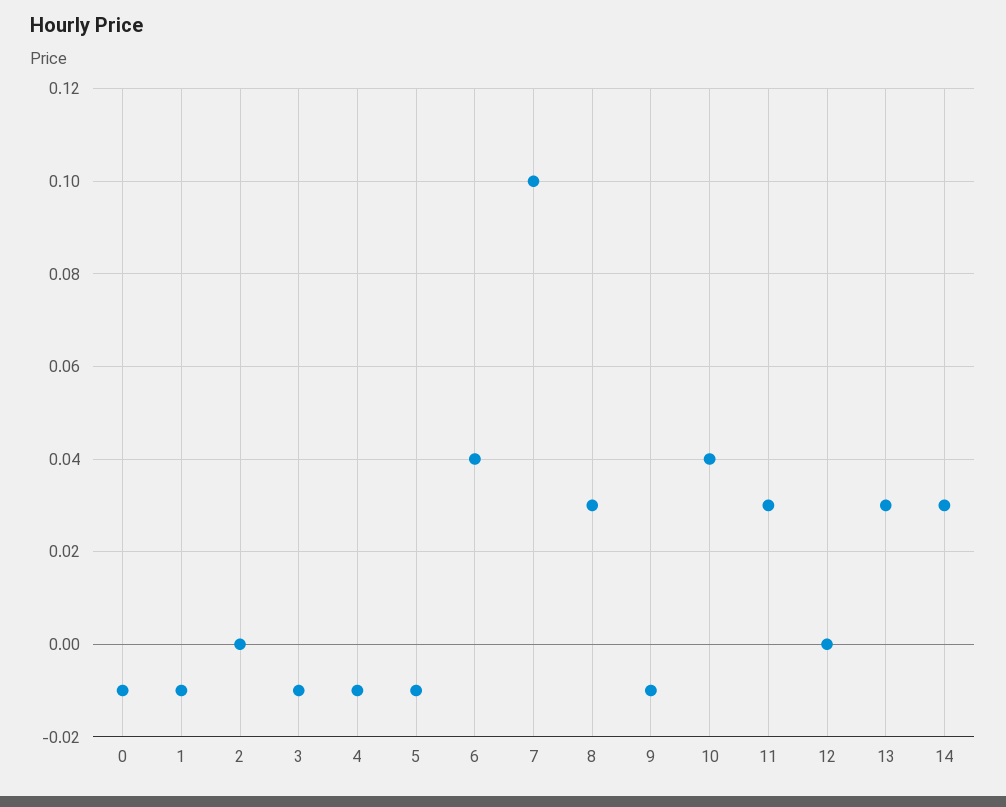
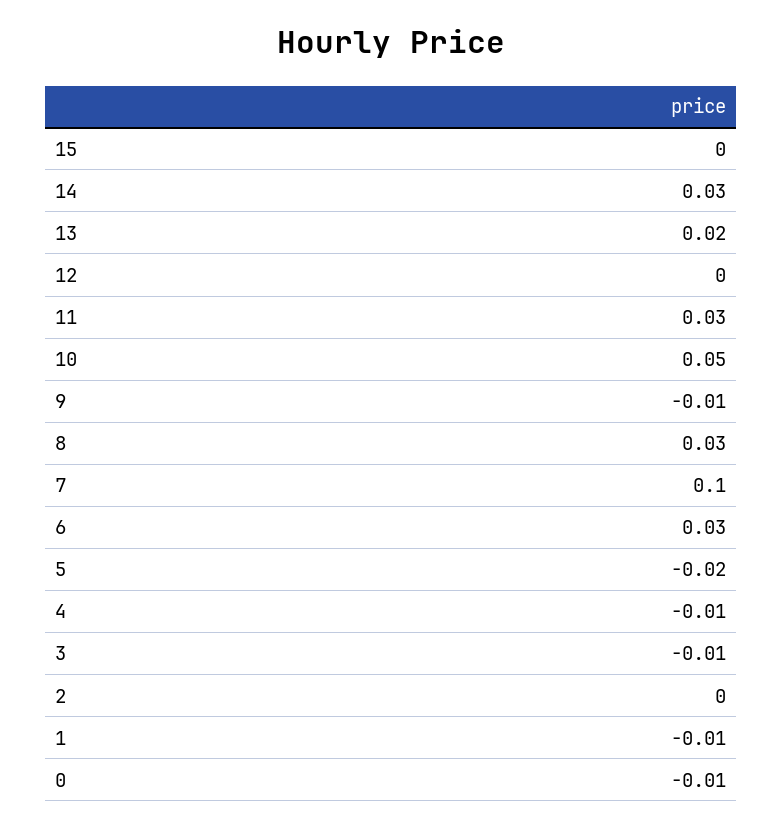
5: -0.01 -> -0.02
6: 0.04 -> 0.03
10: 0.04 -> 0.05
13: 0.03 -> 0.02
15: none -> 0

